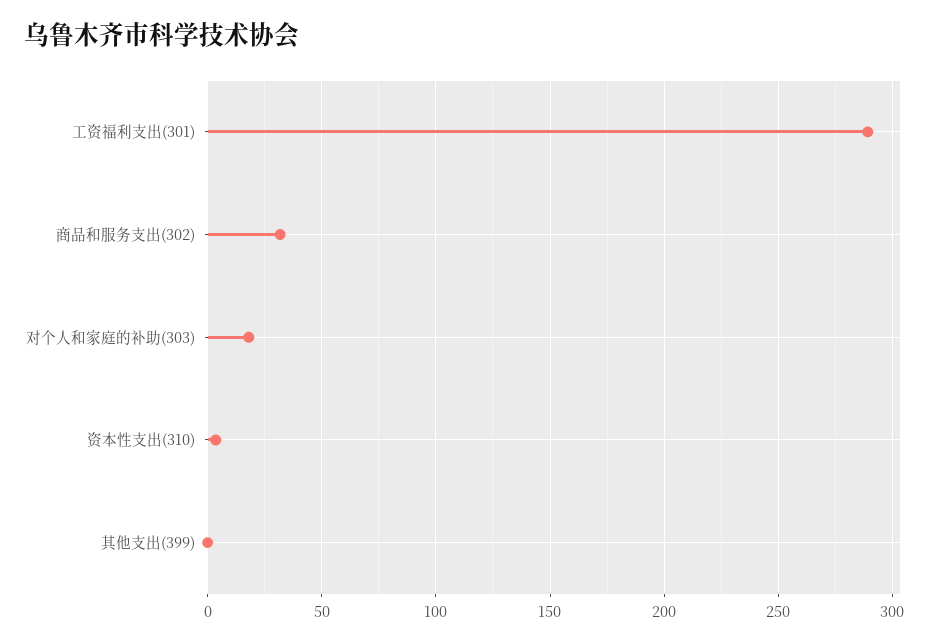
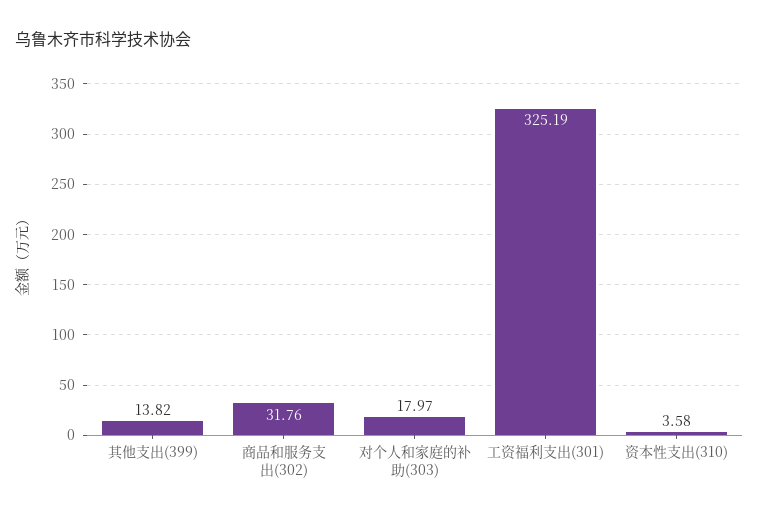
工资福利支出(301): 290 -> 325.19
其他支出(399): 0 -> 13.82

